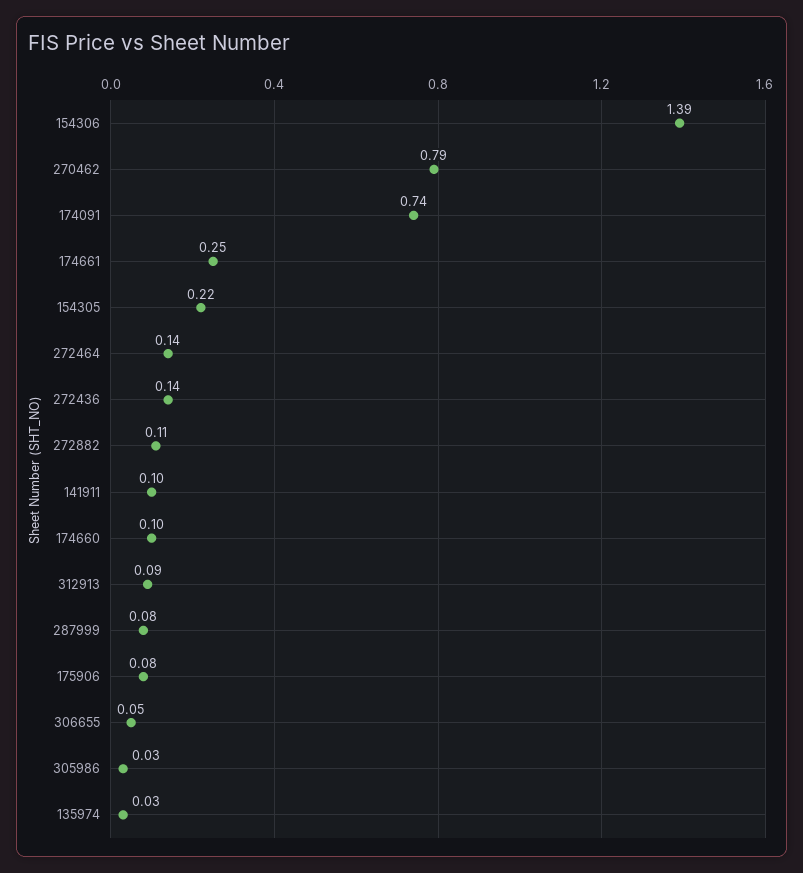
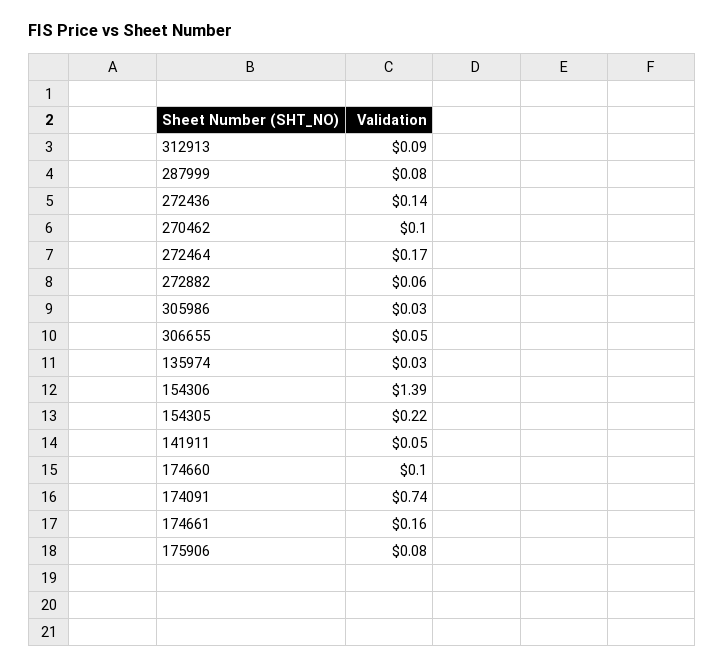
270462: 0.79 -> 0.1
174661: 0.25 -> 0.16
272464: 0.14 -> 0.17
272882: 0.11 -> 0.06
141911: 0.1 -> 0.05

